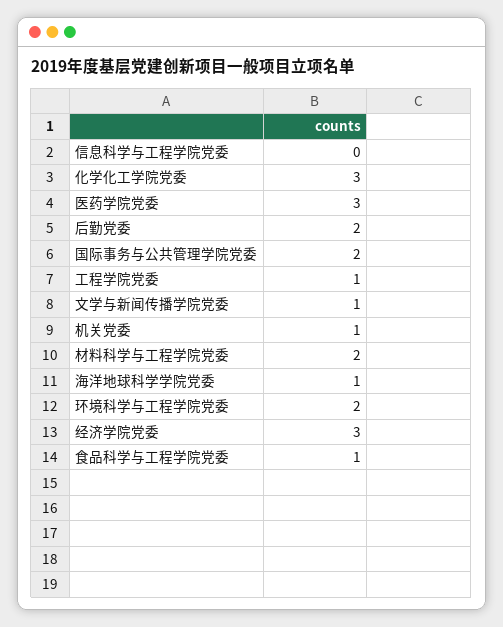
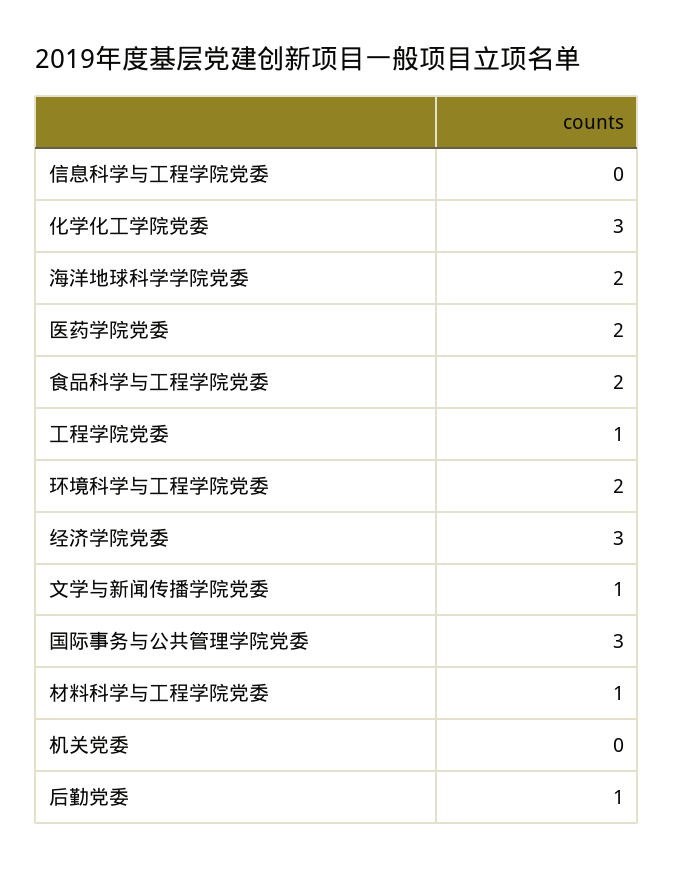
医药学院党委: 3 -> 2
后勤党委: 2 -> 1
国际事务与公共管理学院党委: 2 -> 3
机关党委: 1 -> 0
材料科学与工程学院党委: 2 -> 1
海洋地球科学学院党委: 1 -> 2
食品科学与工程学院党委: 1 -> 2

